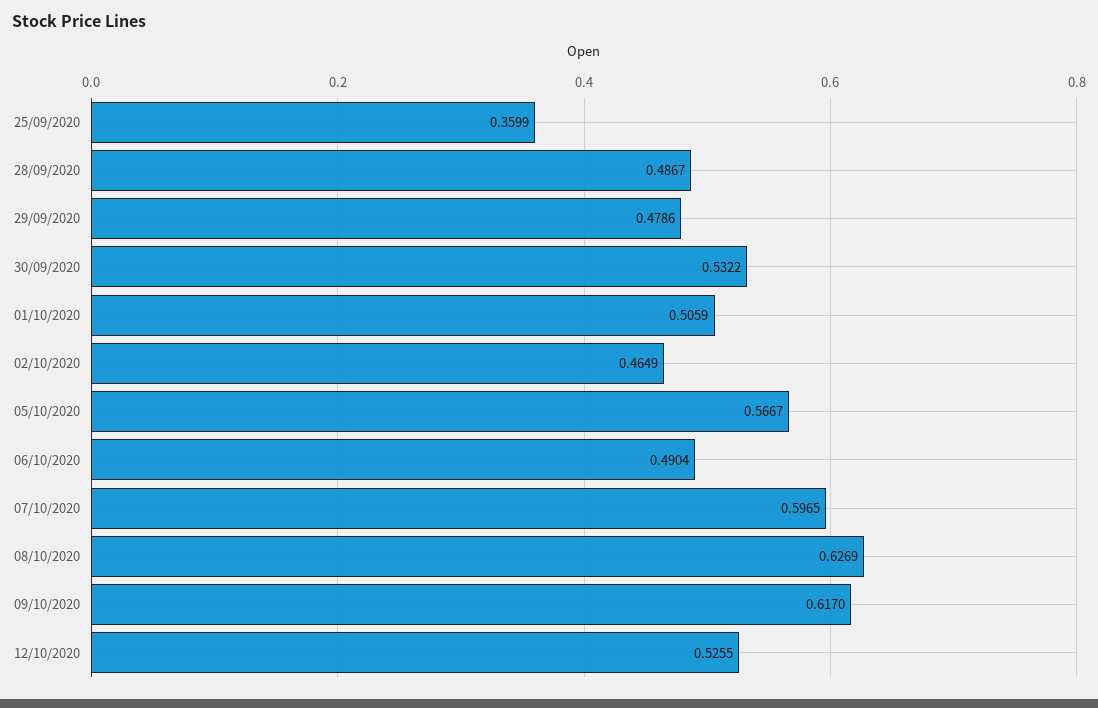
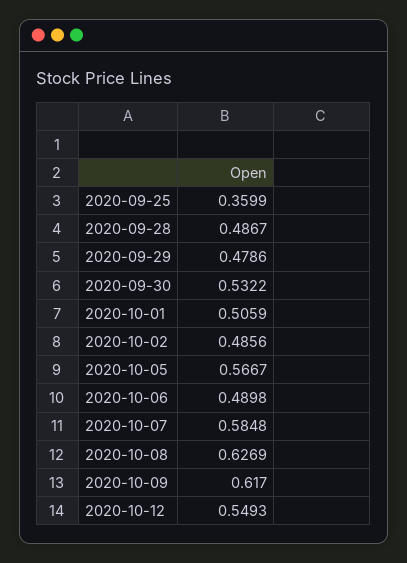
02/10/2020: 0.4649 -> 0.4856
06/10/2020: 0.4904 -> 0.4898
07/10/2020: 0.5965 -> 0.5848
12/10/2020: 0.5255 -> 0.5493

